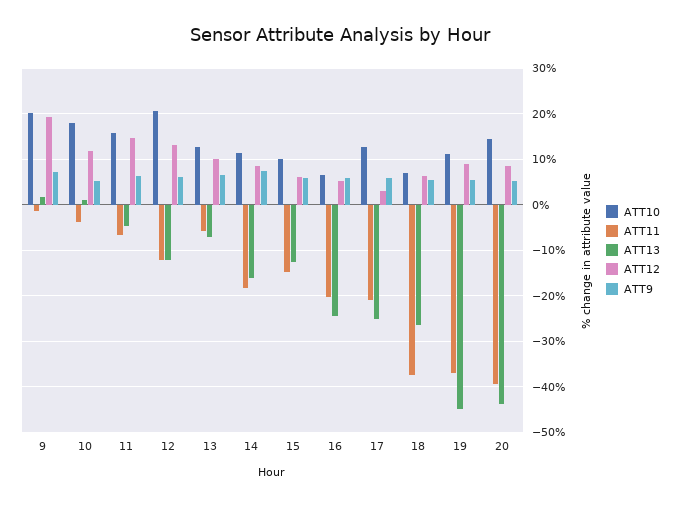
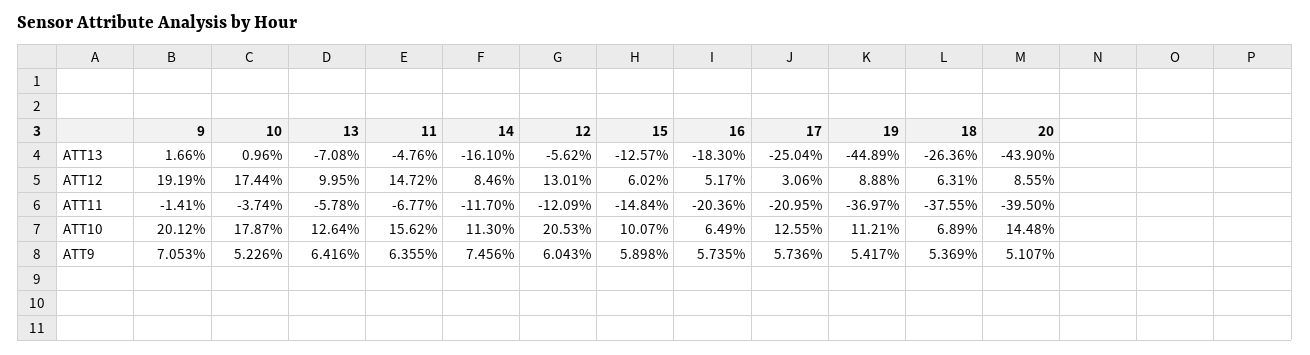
ATT12, 10: 12 -> 17.44
ATT13, 12: -12 -> -5.62
ATT11, 14: -18 -> -11.7
ATT13, 16: -24 -> -18.3

